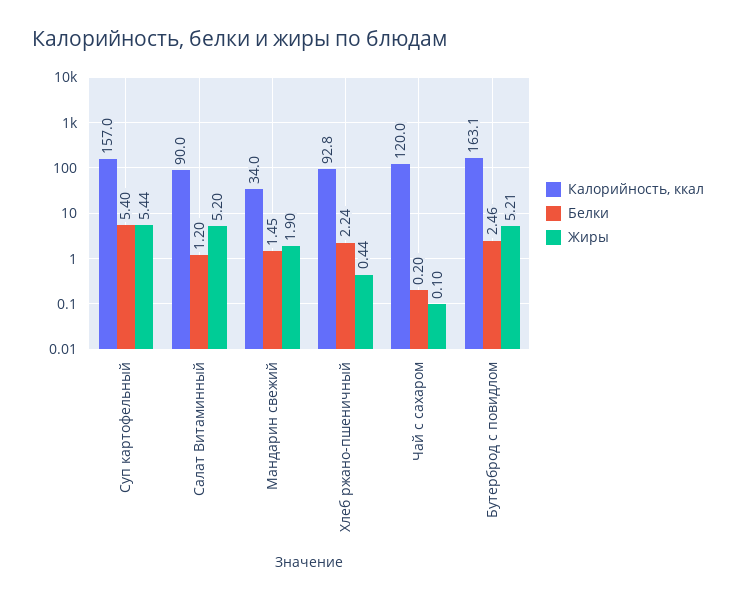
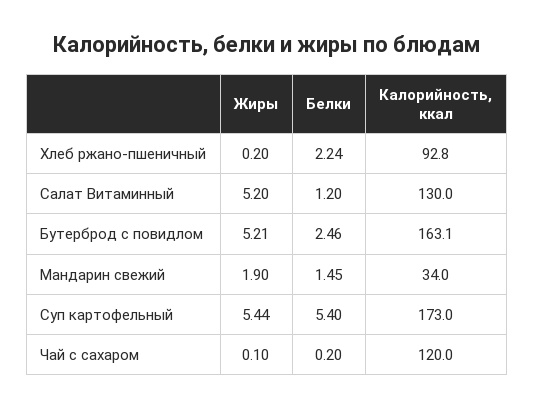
Калорийность, ккал, Суп картофельный: 157 -> 173
Калорийность, ккал, Салат Витаминный: 90 -> 130
Жиры, Хлеб ржано-пшеничный: 0.44 -> 0.2

